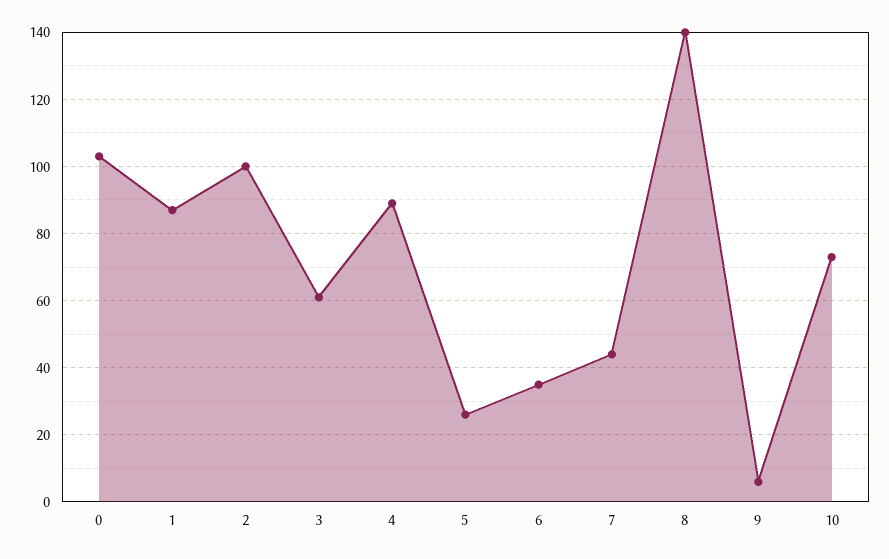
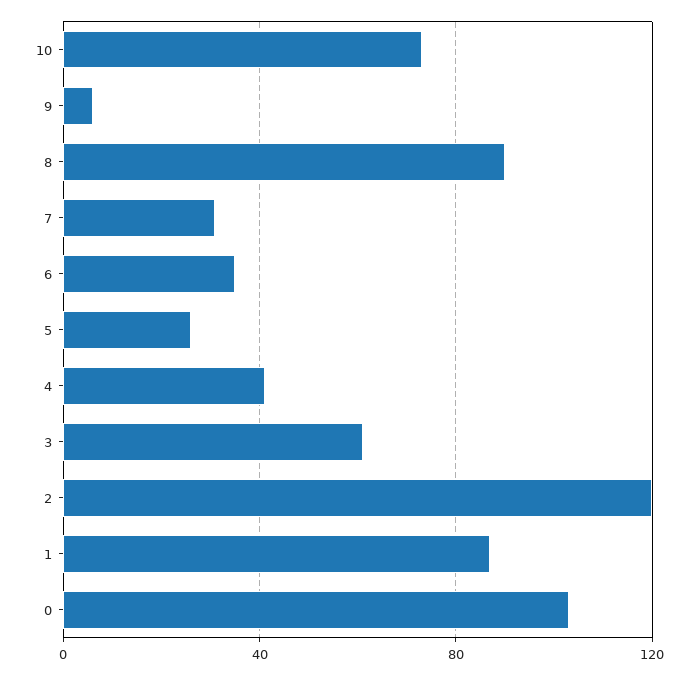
2: 100 -> 120
4: 90 -> 40
7: 45 -> 30
8: 140 -> 90

